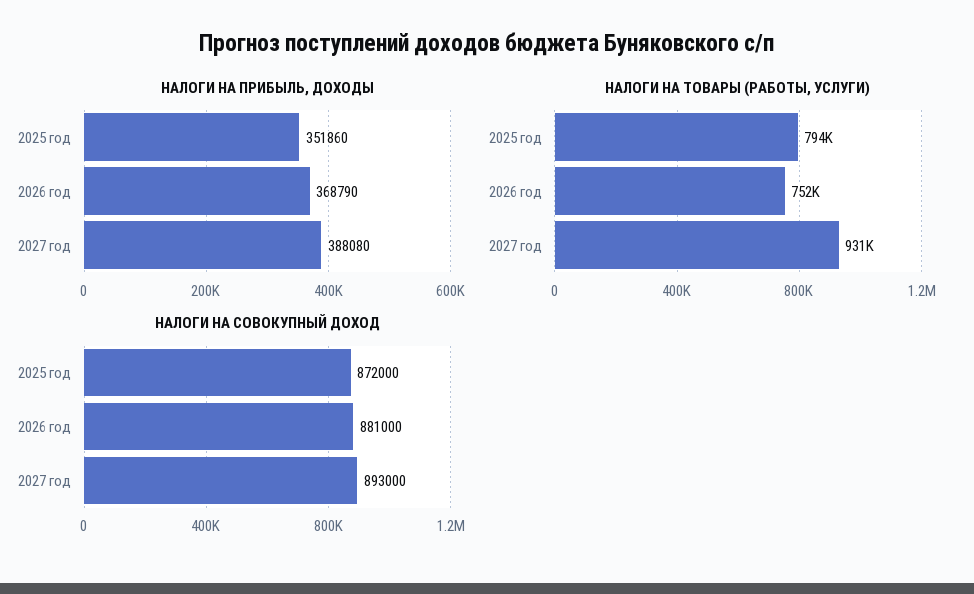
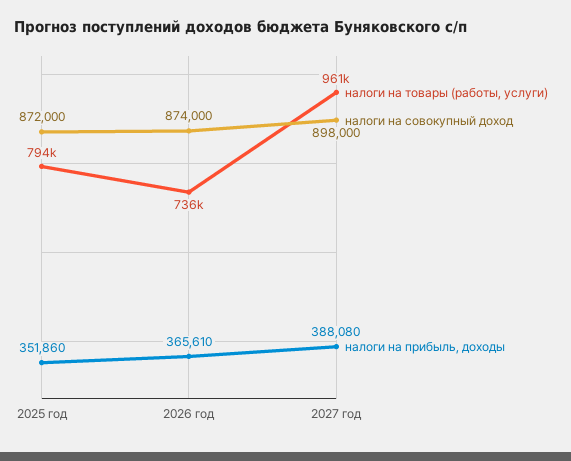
НАЛОГИ НА ПРИБЫЛЬ, ДОХОДЫ, 2026 год: 368790 -> 365610
НАЛОГИ НА ТОВАРЫ (РАБОТЫ, УСЛУГИ), 2026 год: 752000 -> 736000
НАЛОГИ НА ТОВАРЫ (РАБОТЫ, УСЛУГИ), 2027 год: 931000 -> 961000
НАЛОГИ НА СОВОКУПНЫЙ ДОХОД, 2026 год: 881000 -> 874000
НАЛОГИ НА СОВОКУПНЫЙ ДОХОД, 2027 год: 893000 -> 898000

